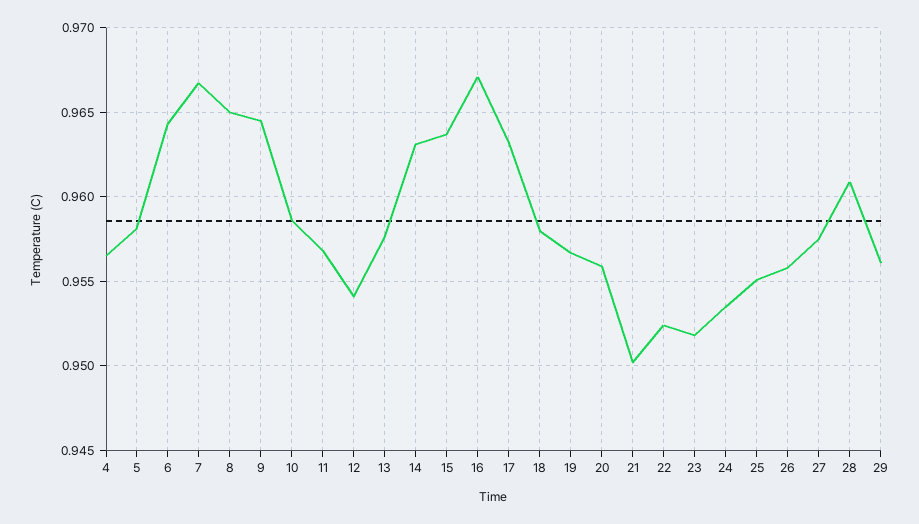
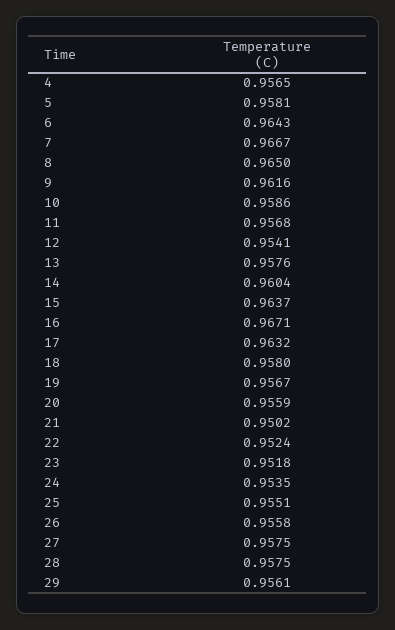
9: 0.9645 -> 0.9616
14: 0.963 -> 0.9604
28: 0.961 -> 0.9575

